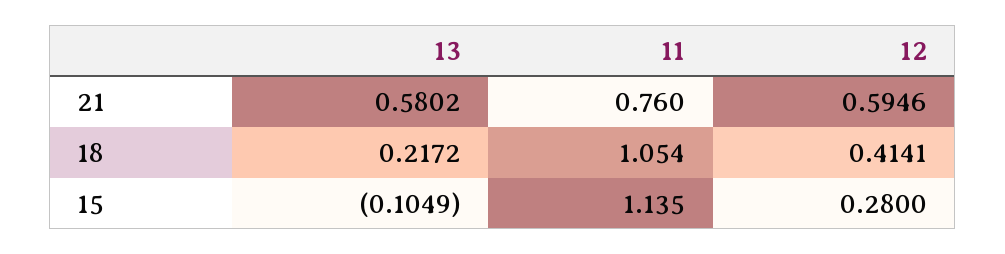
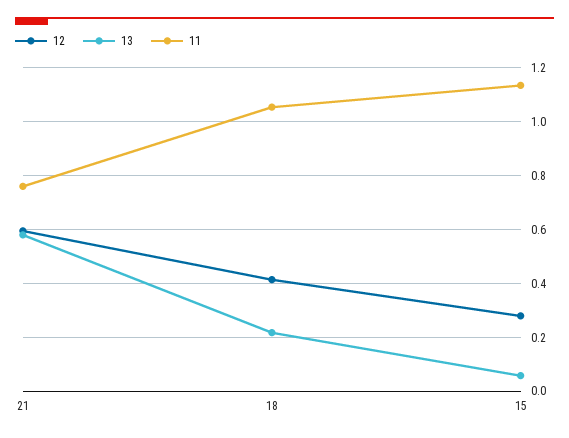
13, 15: -0.1049 -> 0.05

